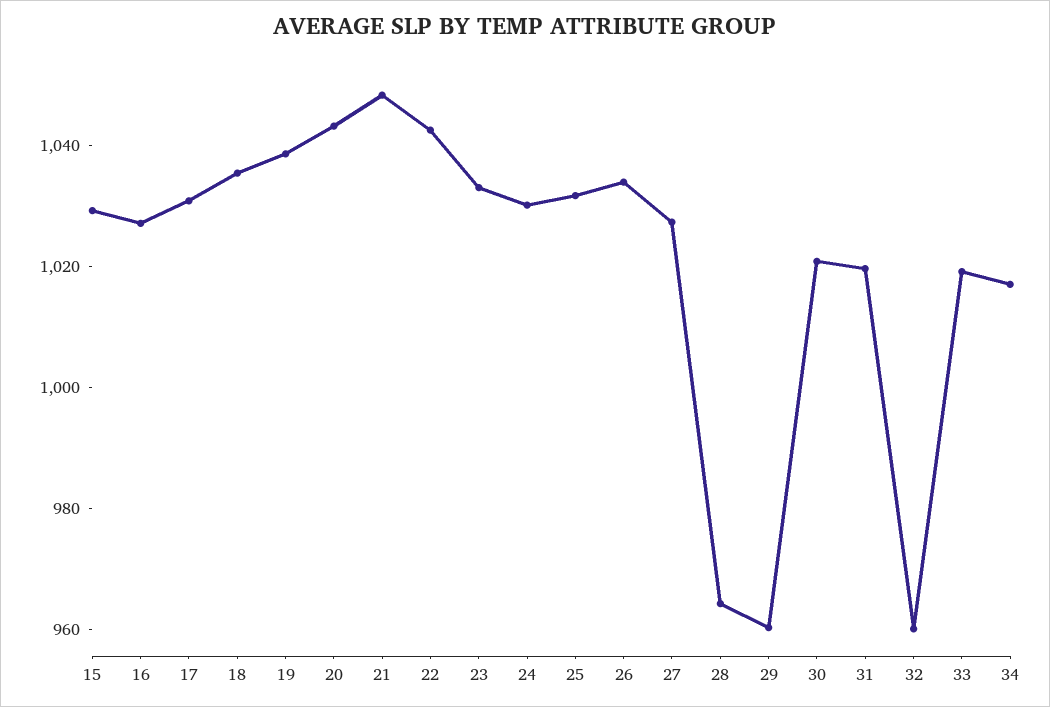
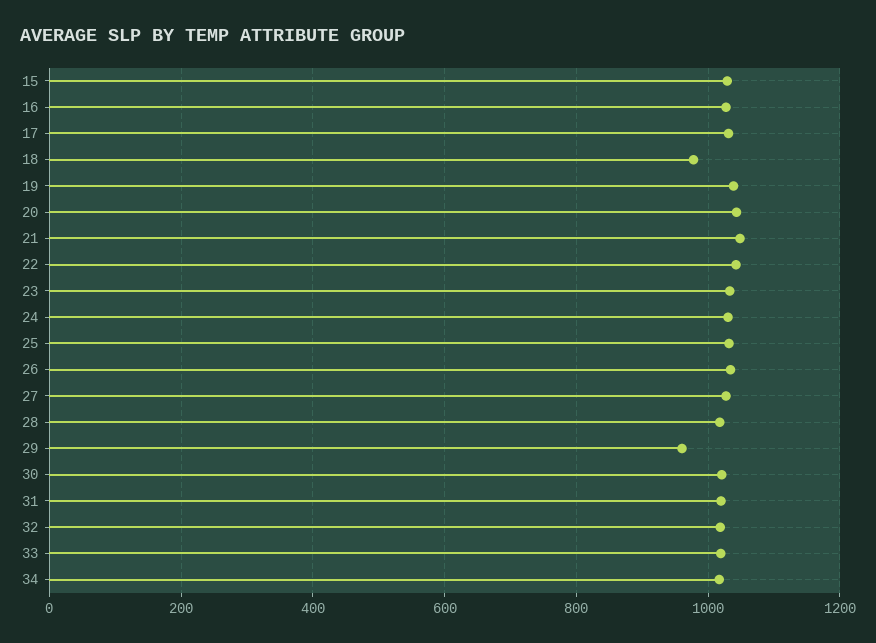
18: 1035 -> 980
28: 965 -> 1020
32: 960 -> 1020

